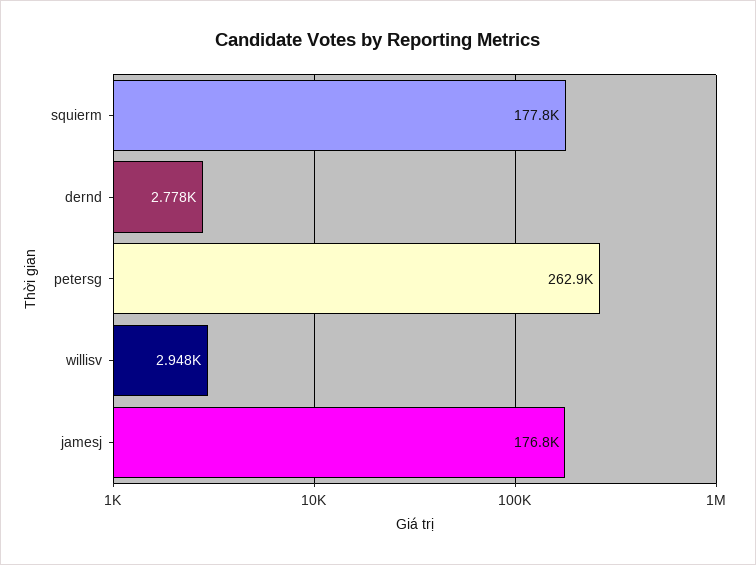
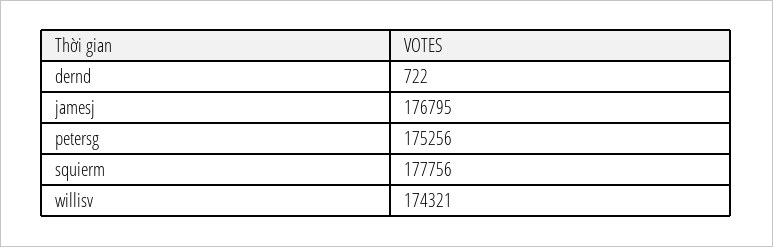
dernd: 2778 -> 722
petersg: 262900 -> 175256
willisv: 2948 -> 174321

